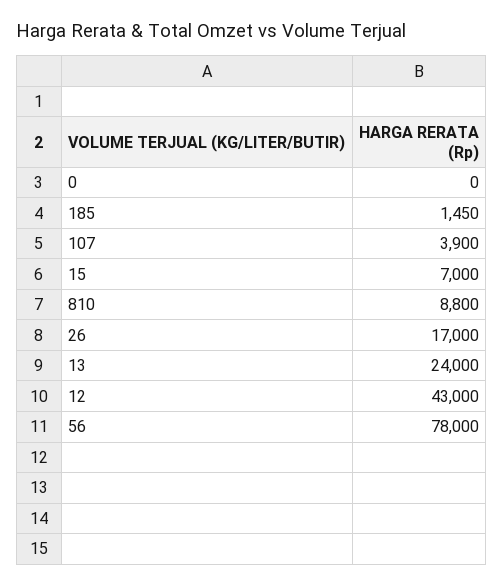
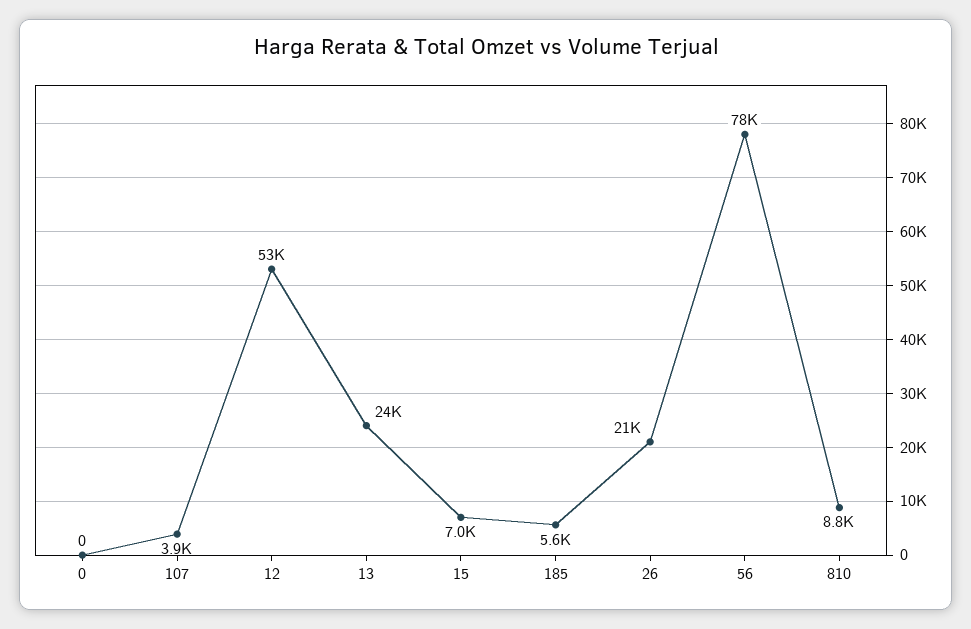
185: 1450 -> 5600
26: 17000 -> 21000
12: 43000 -> 53000

